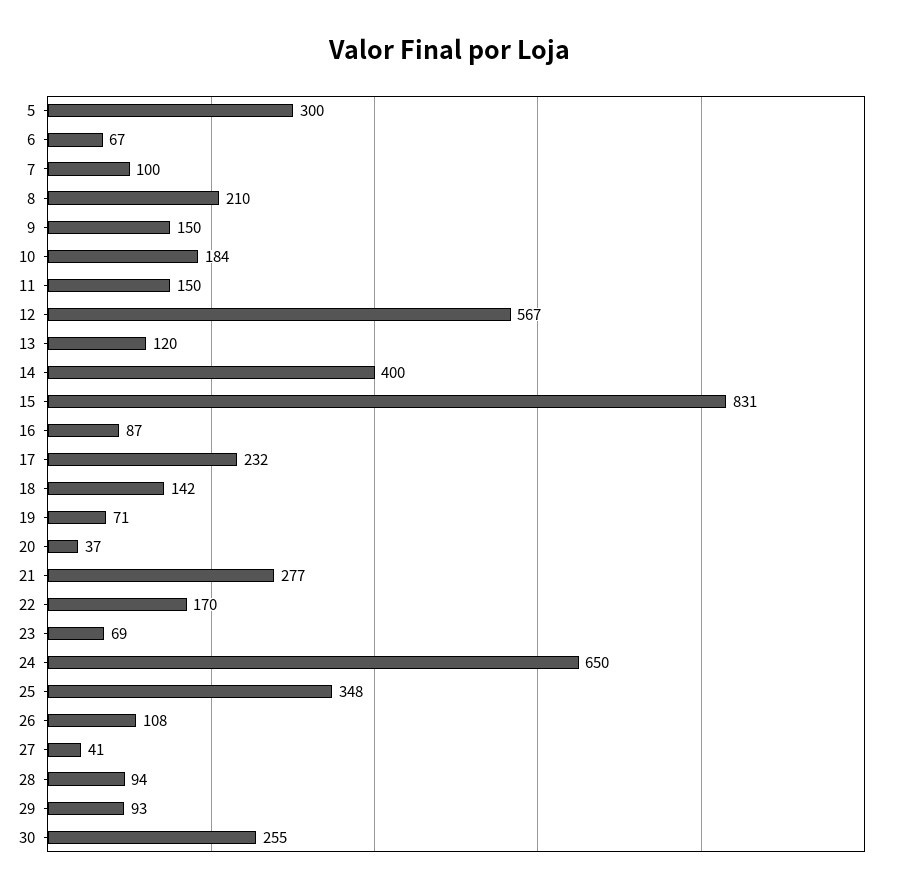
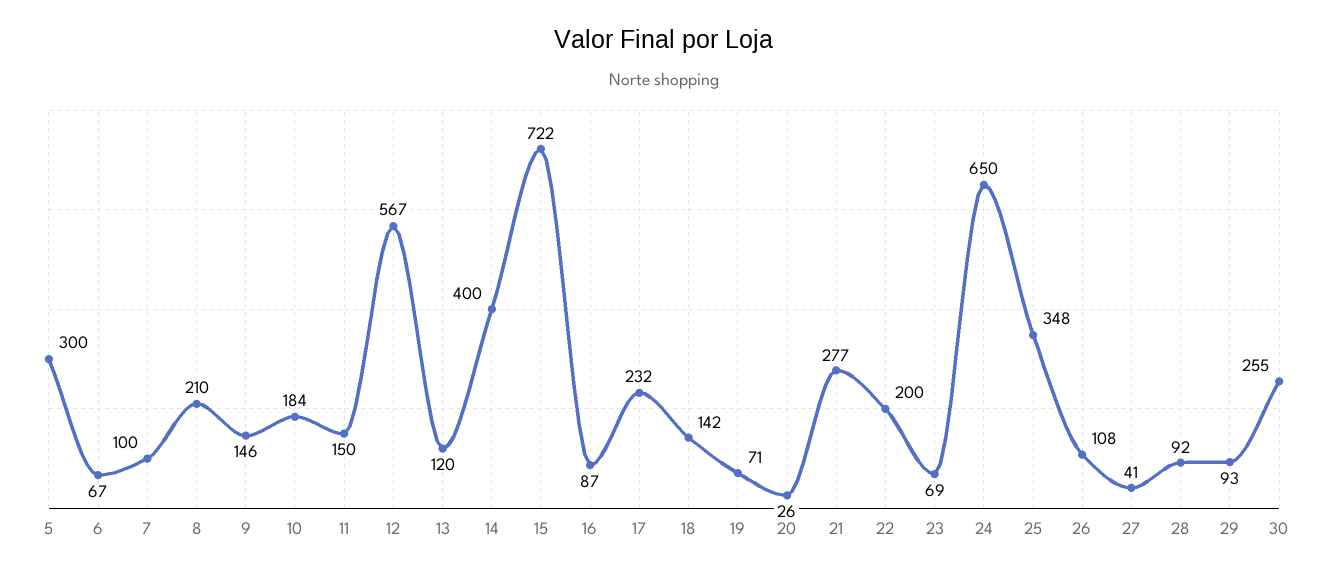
9: 150 -> 146
15: 831 -> 722
20: 37 -> 26
22: 170 -> 200
28: 94 -> 92

